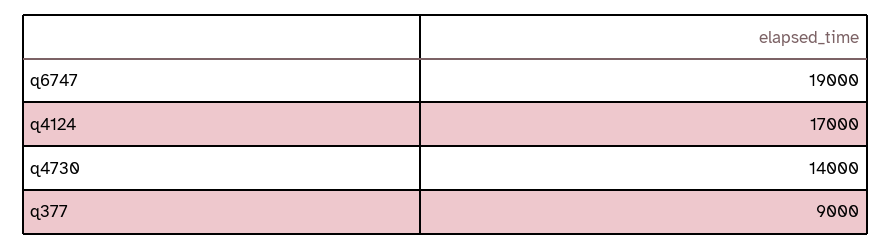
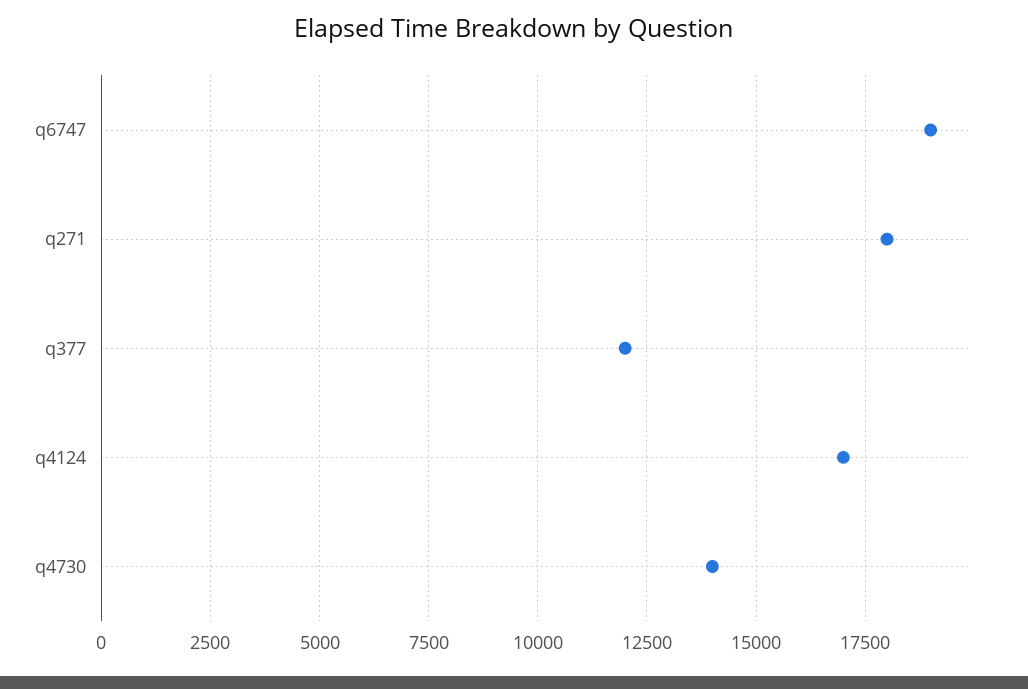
q377: 9000 -> 12000
q271: none -> 18000

